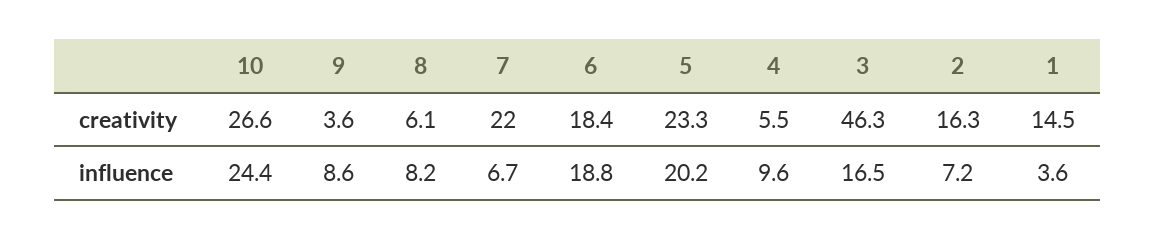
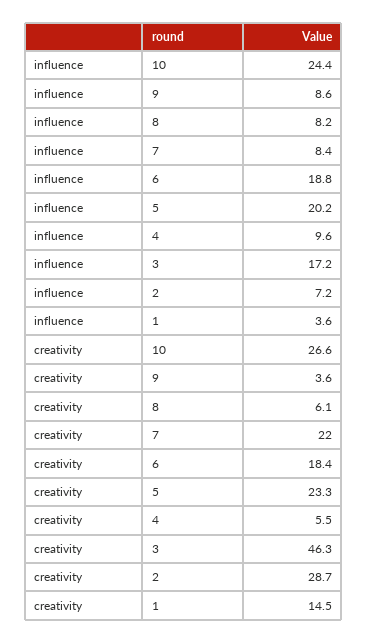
2, creativity: 16.3 -> 28.7
7, influence: 6.7 -> 8.4
3, influence: 16.5 -> 17.2

